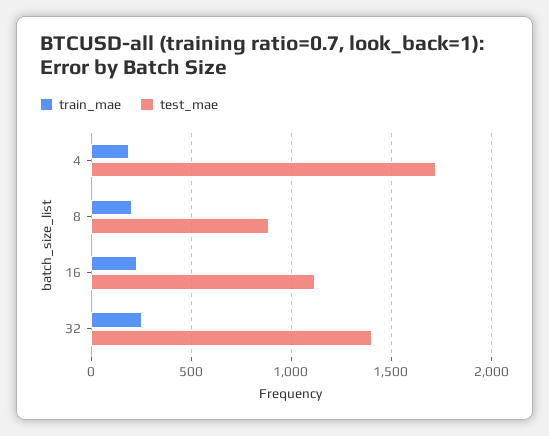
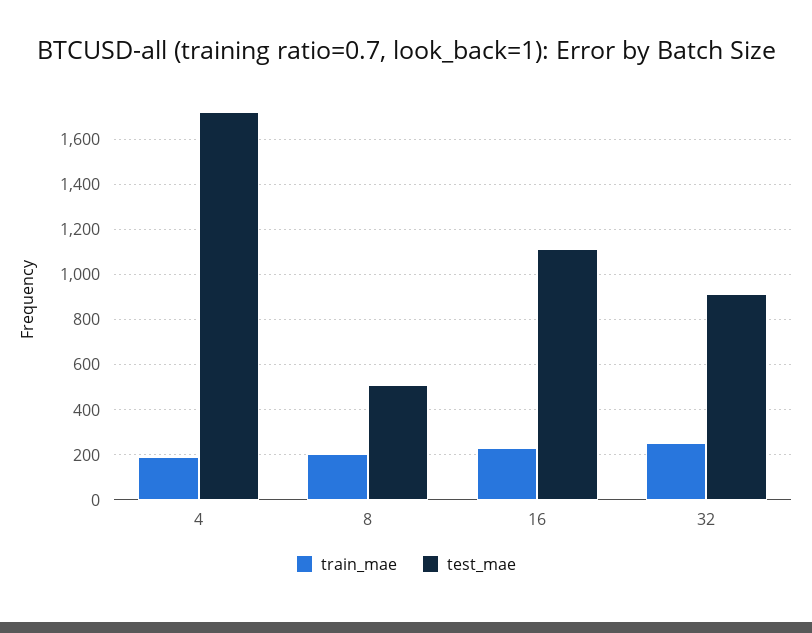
test_mae, 8: 900 -> 500
test_mae, 32: 1400 -> 900

